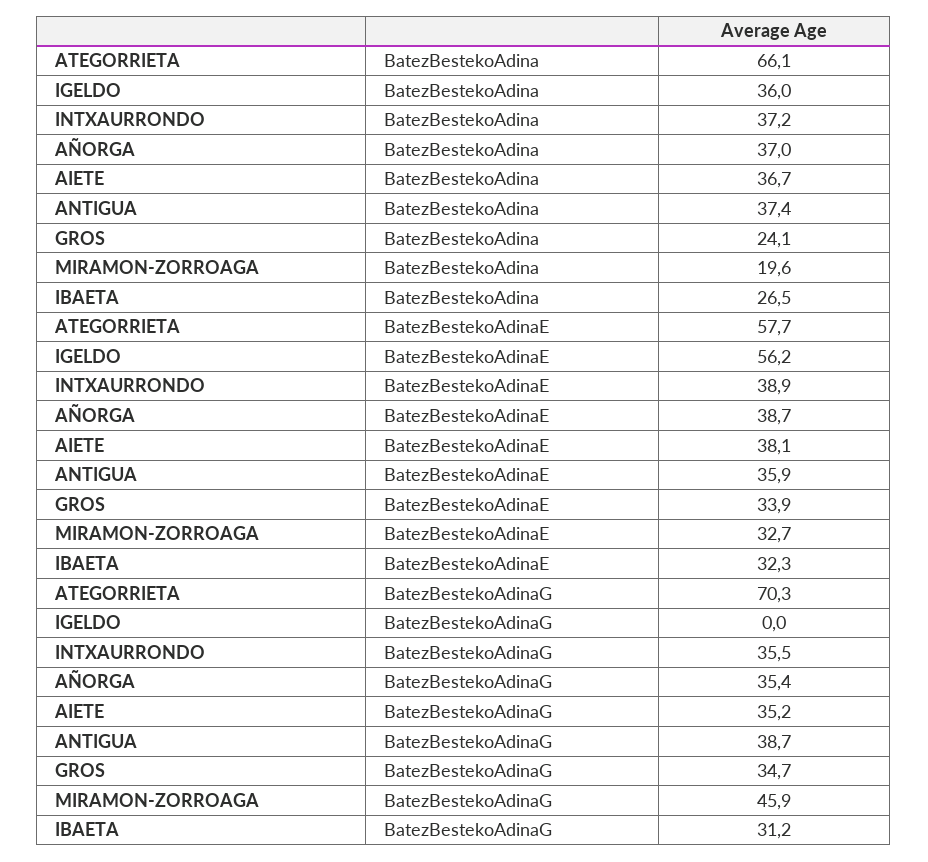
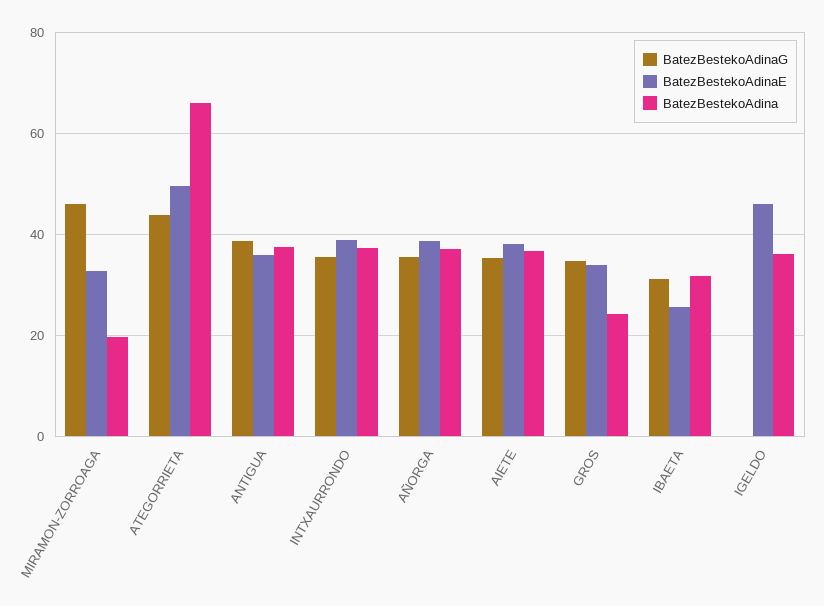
BatezBestekoAdina, IBAETA: 26.5 -> 32
BatezBestekoAdinaE, ATEGORRIETA: 57.7 -> 50
BatezBestekoAdinaE, IGELDO: 56.2 -> 46
BatezBestekoAdinaE, IBAETA: 32.3 -> 26
BatezBestekoAdinaG, ATEGORRIETA: 70.3 -> 44

